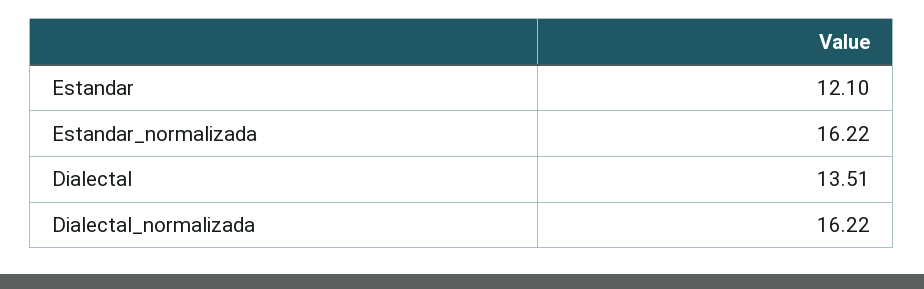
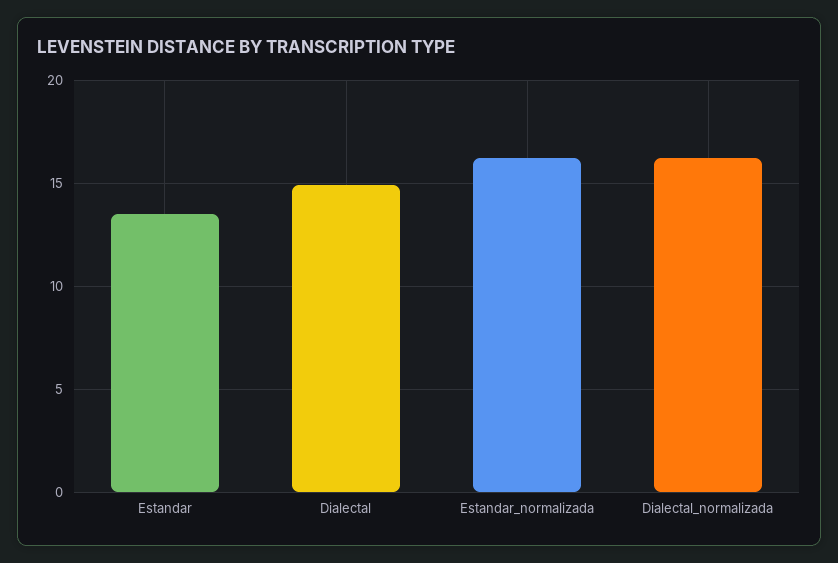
Estandar: 12.1 -> 13.5
Dialectal: 13.51 -> 15

